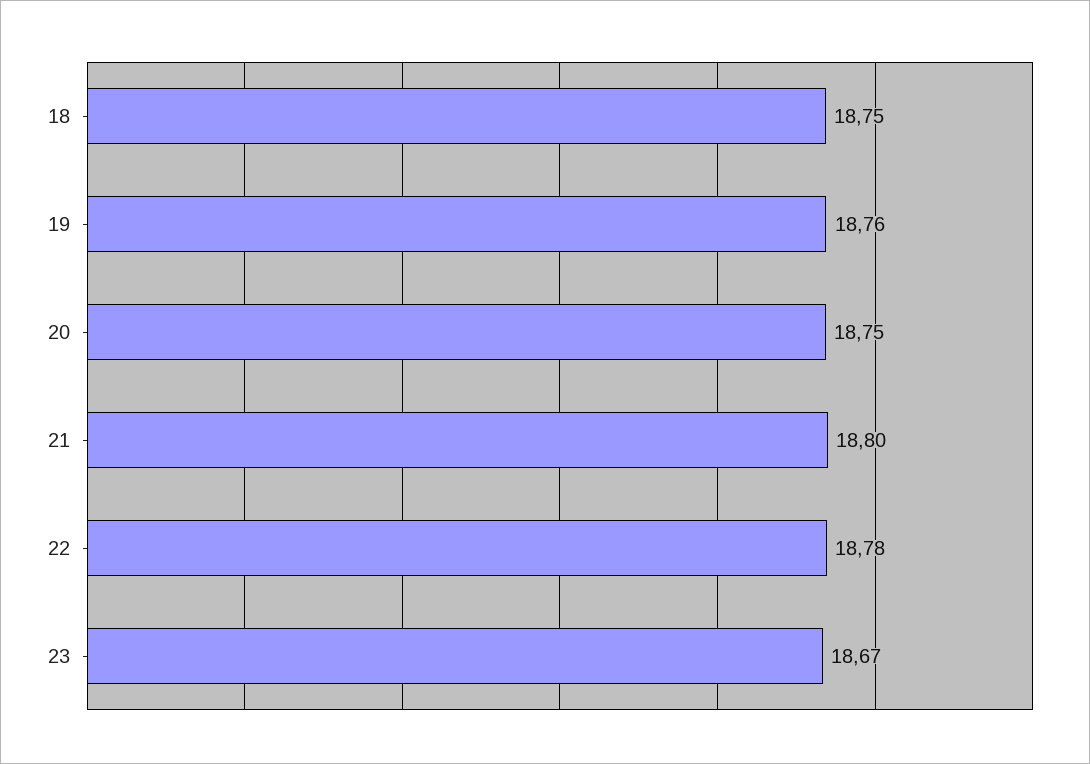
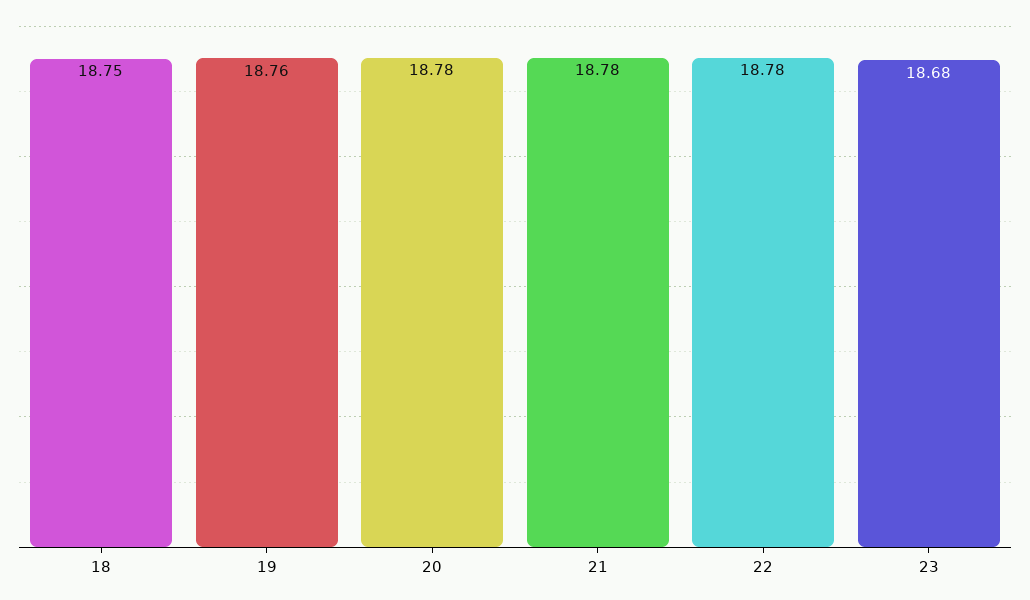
20: 18.75 -> 18.78
21: 18.8 -> 18.78
23: 18.67 -> 18.68

